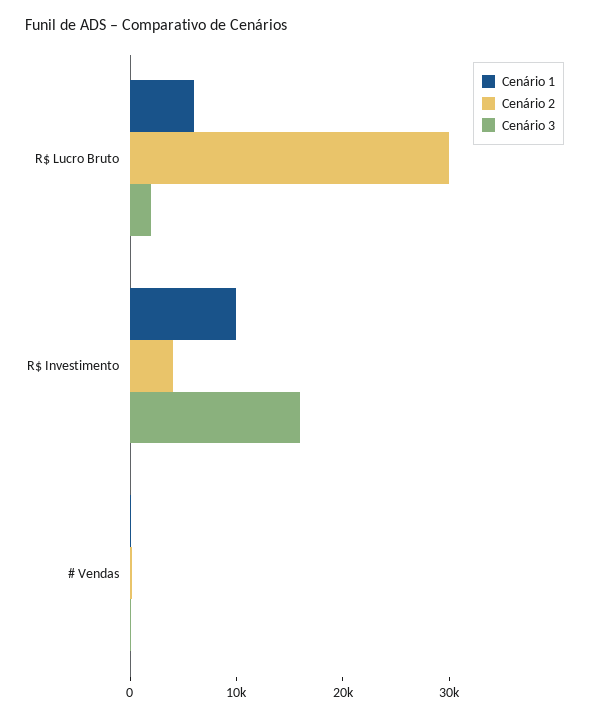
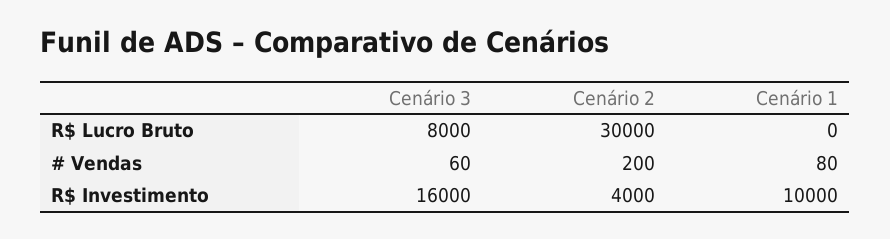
Cenário 1, R$ Lucro Bruto: 6000 -> 0
Cenário 3, R$ Lucro Bruto: 2000 -> 8000

